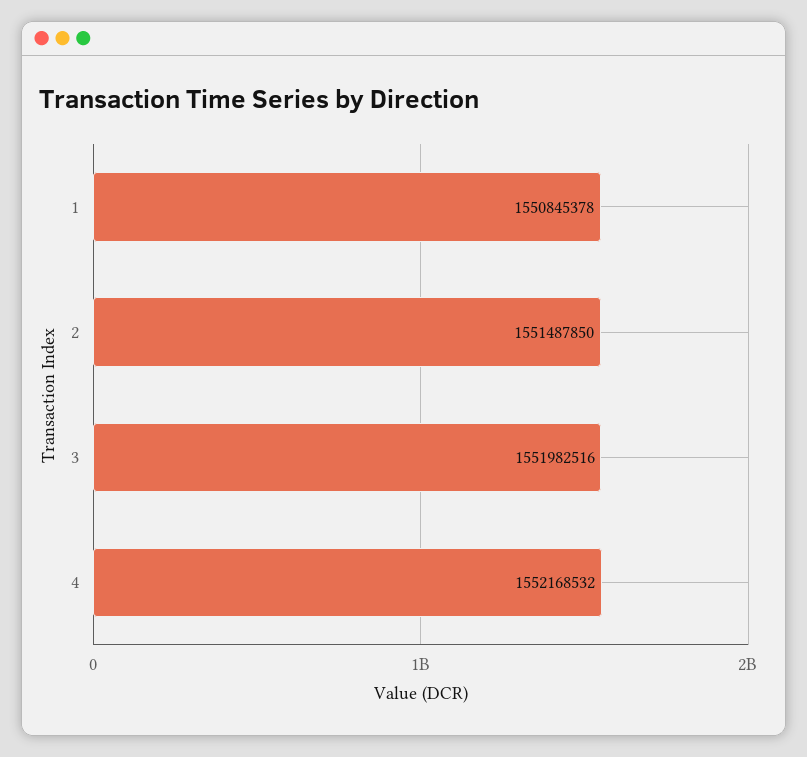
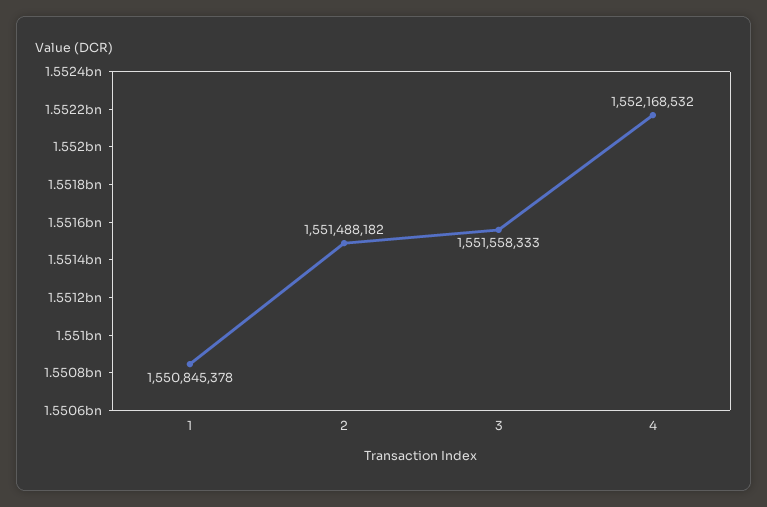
2: 1551487850 -> 1551488182
3: 1551982516 -> 1551558333

